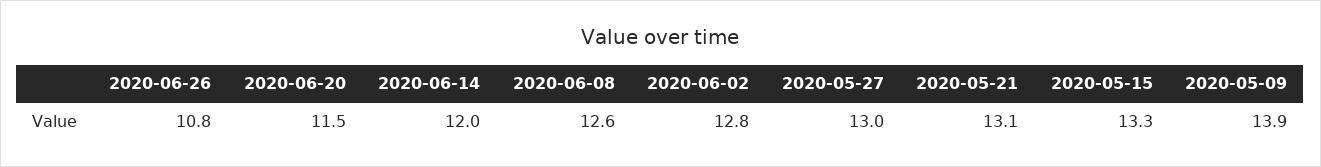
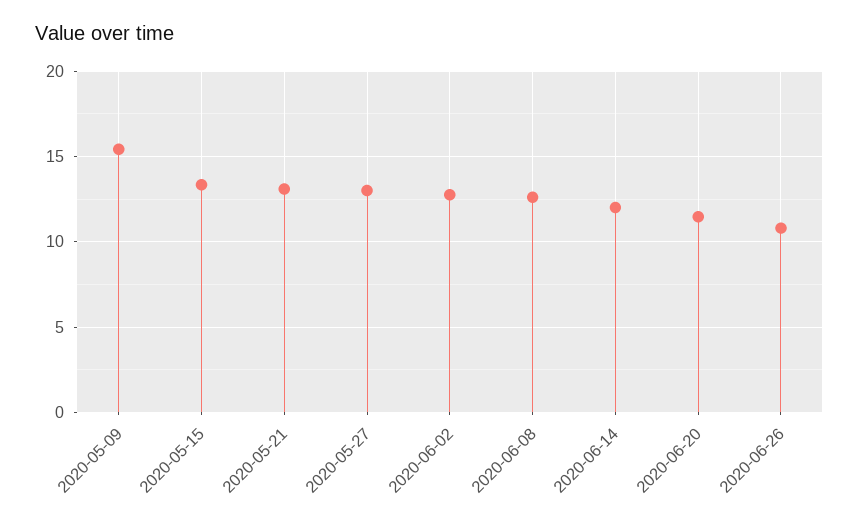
2020-05-09: 13.9 -> 15.5

